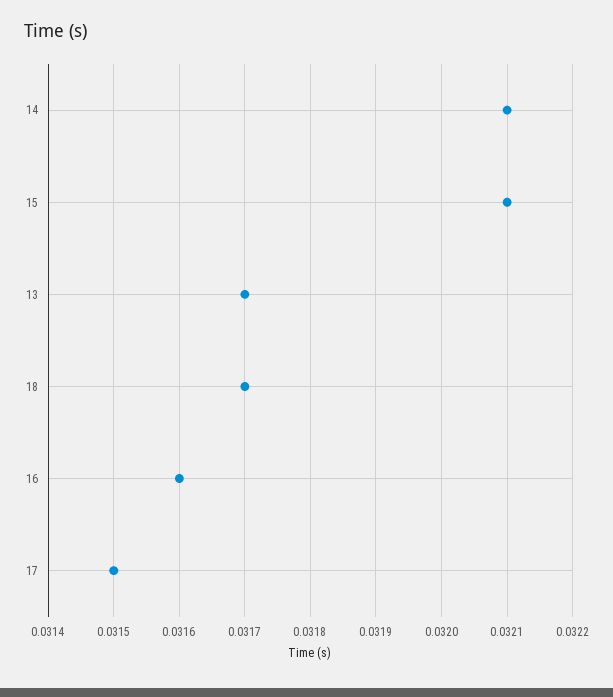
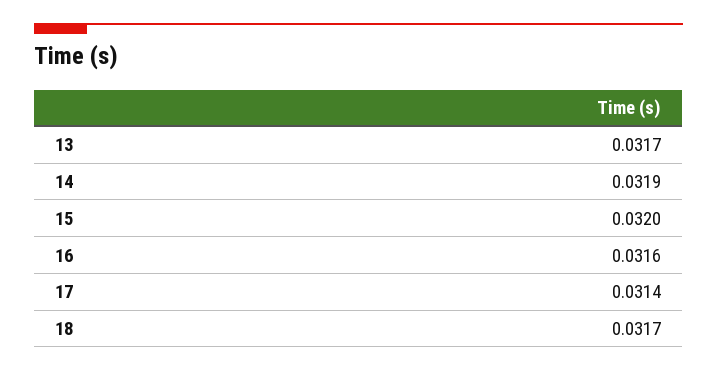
14: 0.0321 -> 0.0319
15: 0.0321 -> 0.032
17: 0.0315 -> 0.0314

